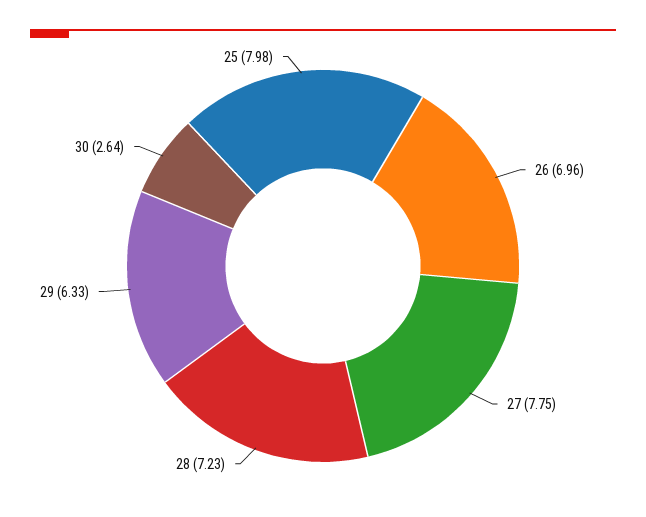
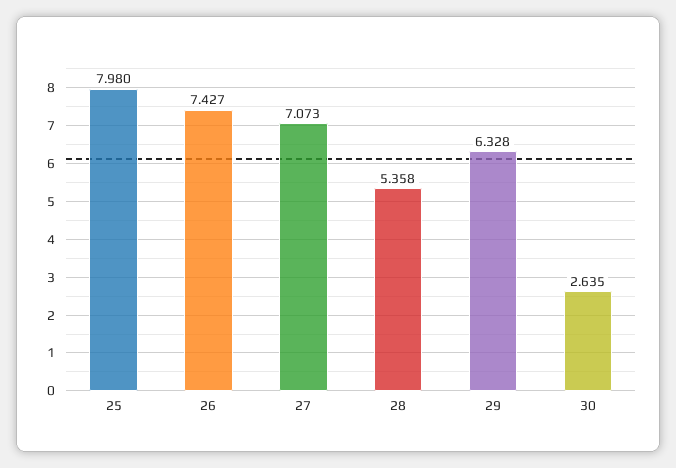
26: 6.96 -> 7.427
27: 7.75 -> 7.073
28: 7.23 -> 5.358

